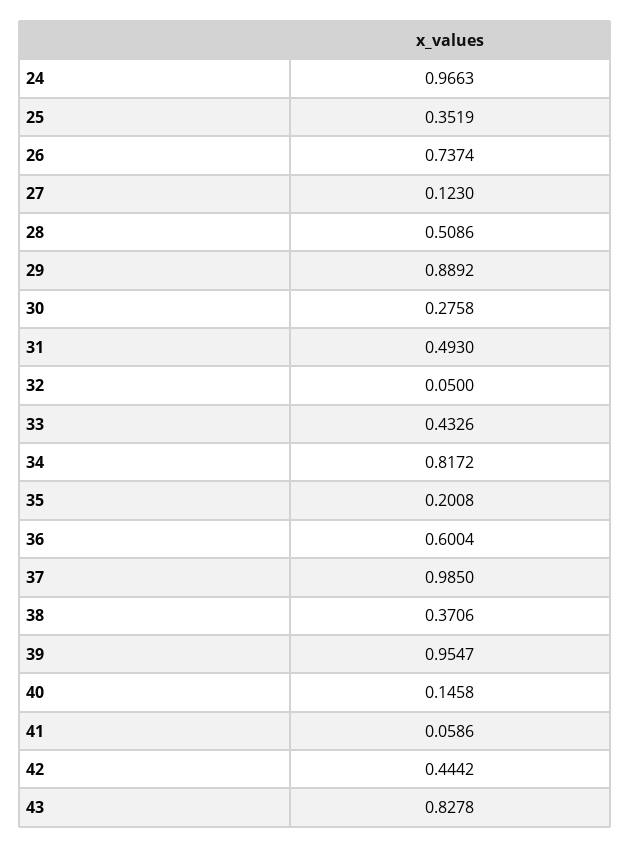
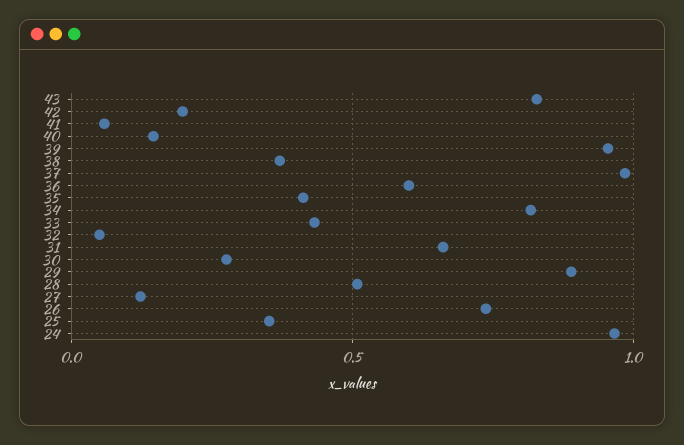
31: 0.493 -> 0.65
35: 0.2008 -> 0.4
42: 0.4442 -> 0.2

